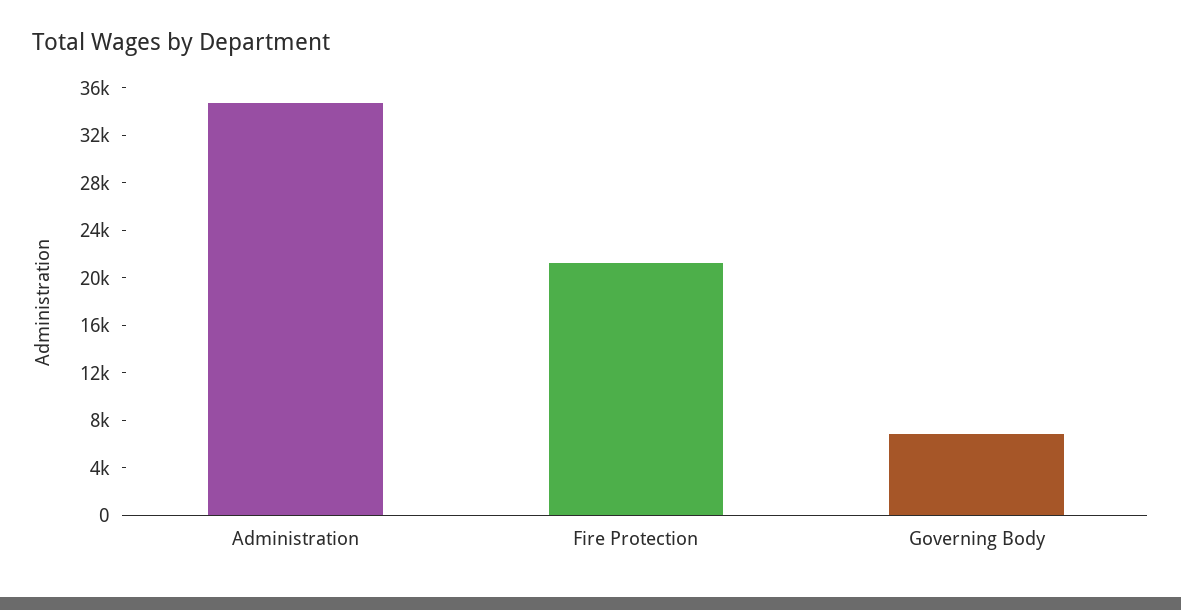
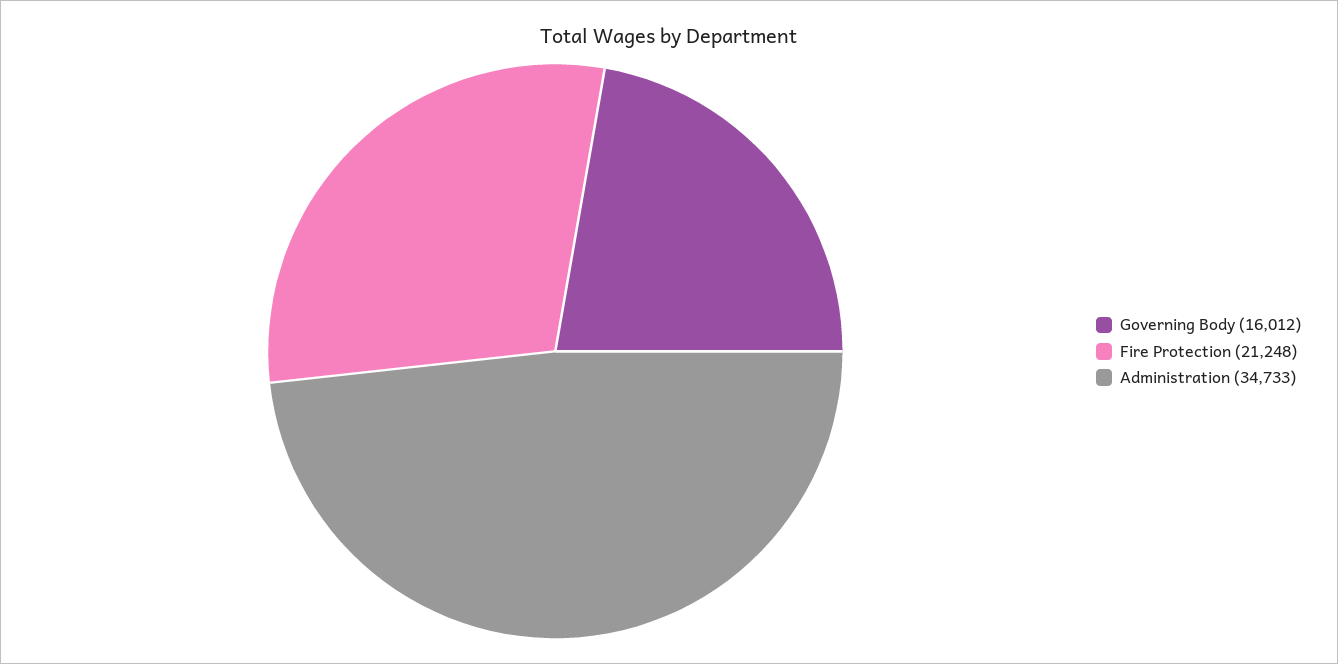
Governing Body: 7000 -> 16012

